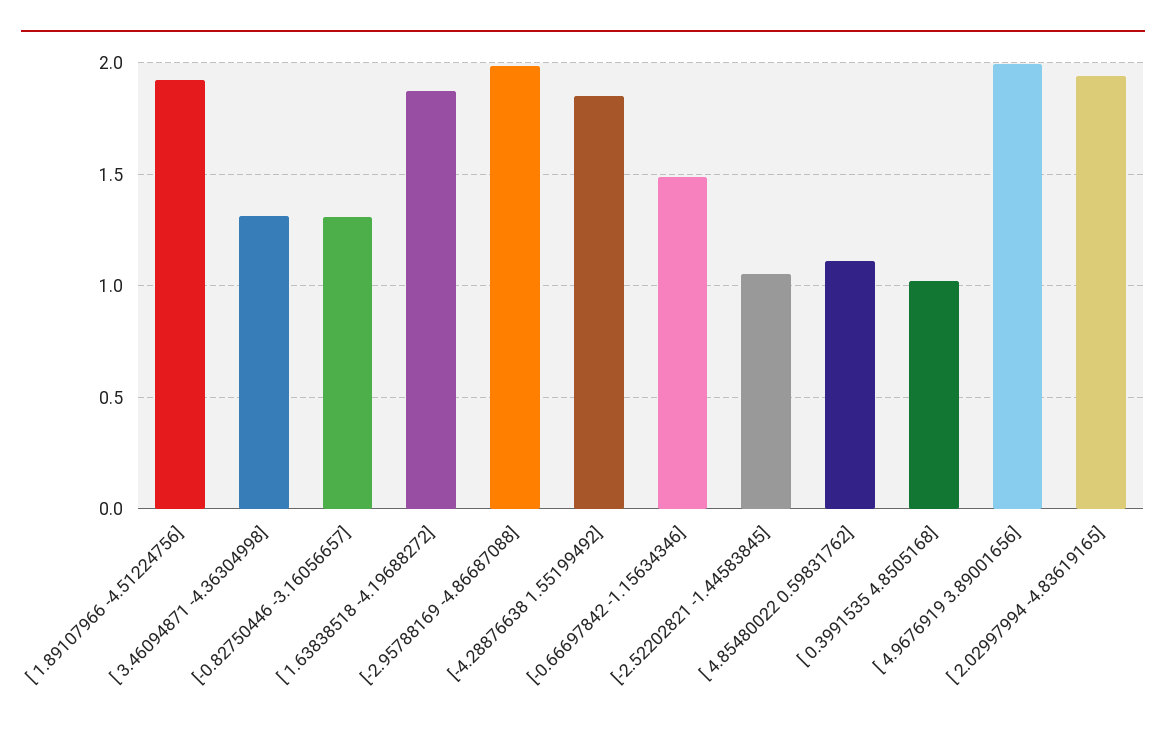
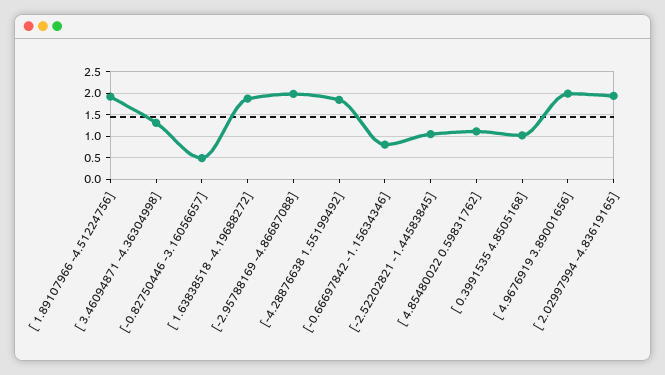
[-0.82750446 -3.16056657]: 1.3 -> 0.5
[-0.66697842 -1.15634346]: 1.5 -> 0.75

